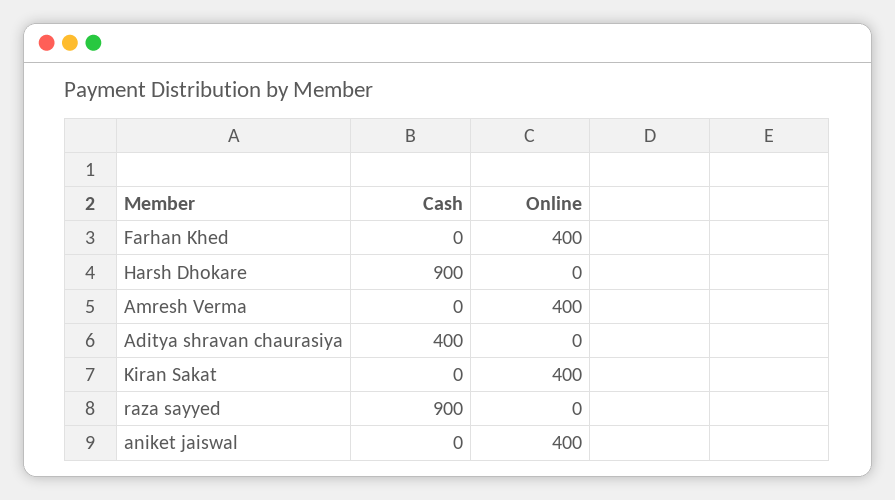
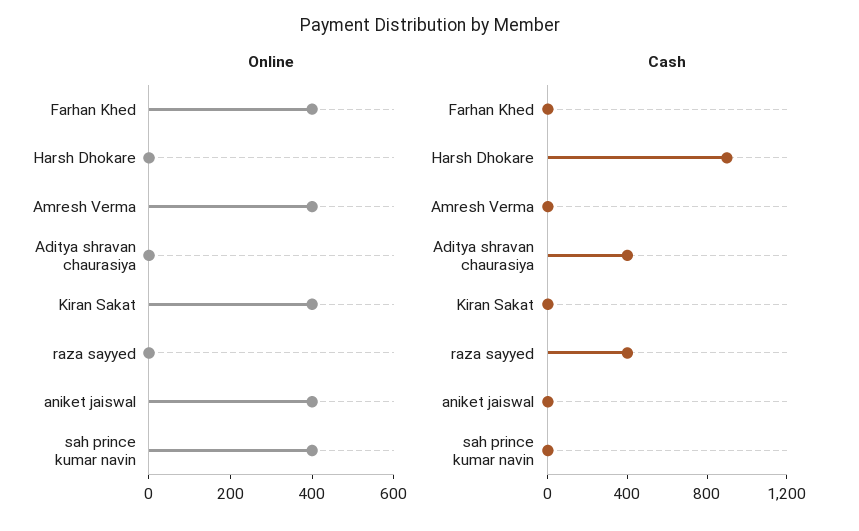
Cash, raza sayyed: 900 -> 400
Online, sah prince kumar navin: none -> 400
Cash, sah prince kumar navin: none -> 0

